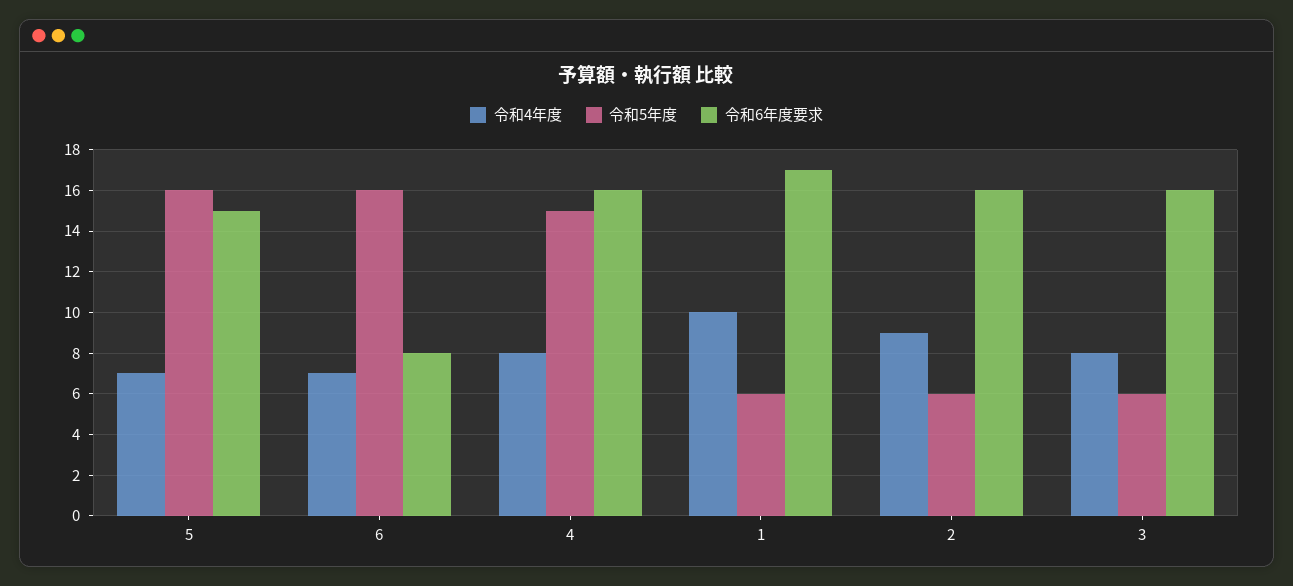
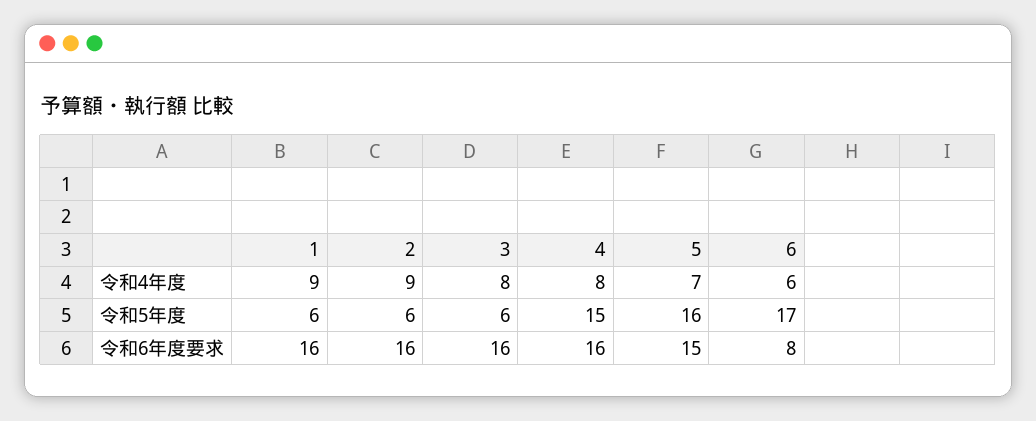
令和4年度, 6: 7 -> 6
令和5年度, 6: 16 -> 17
令和4年度, 1: 10 -> 9
令和6年度要求, 1: 17 -> 16

